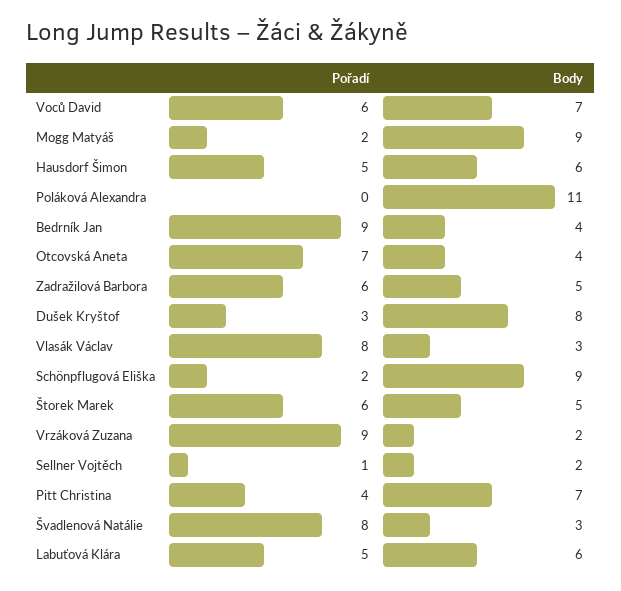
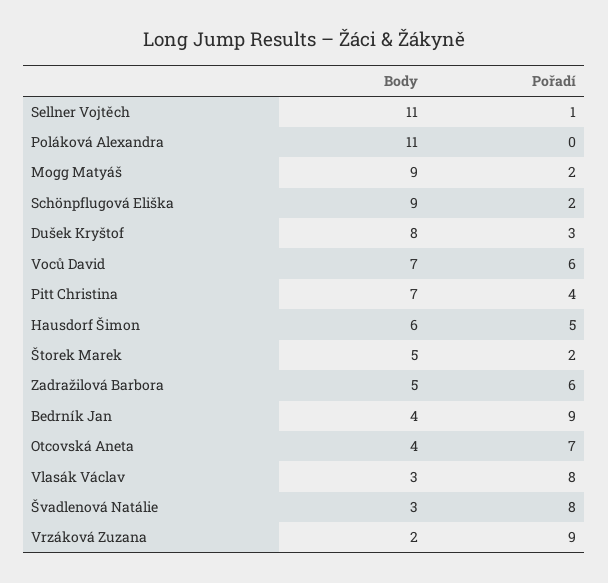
Pořadí, Štorek Marek: 6 -> 2
Body, Sellner Vojtěch: 2 -> 11
Pořadí, Labuťová Klára: 5 -> none
Body, Labuťová Klára: 6 -> none

